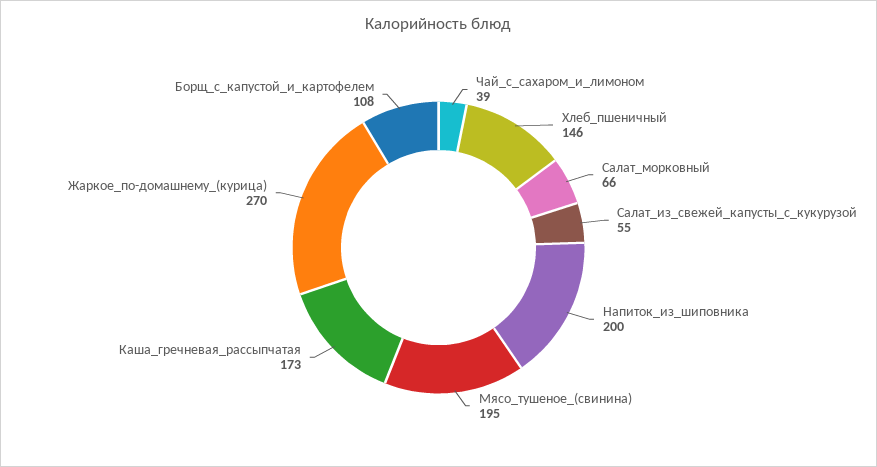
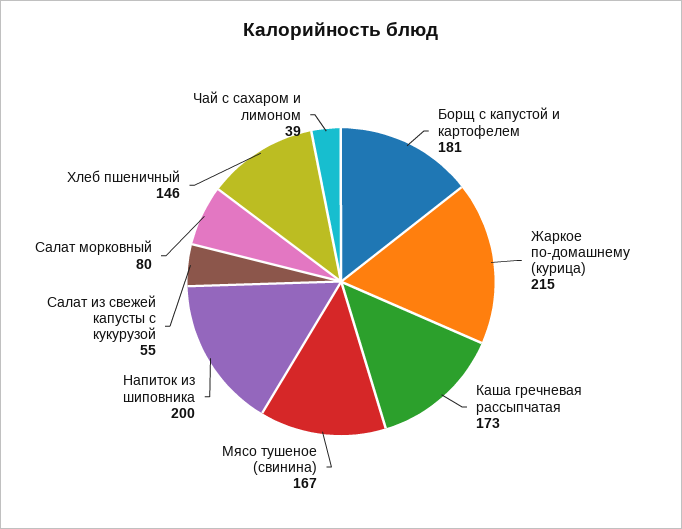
Салат_морковный: 66 -> 80
Мясо_тушеное_(свинина): 195 -> 167
Жаркое_по-домашнему_(курица): 270 -> 215
Борщ_с_капустой_и_картофелем: 108 -> 181

